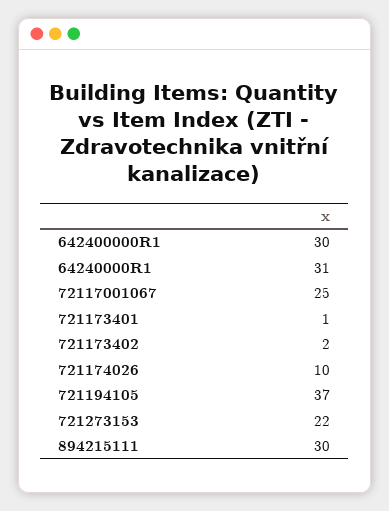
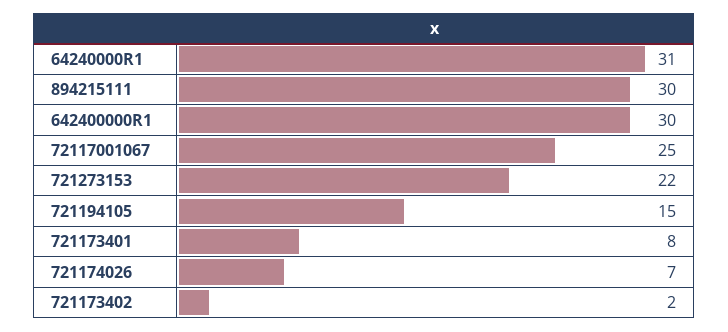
721173401: 1 -> 8
721174026: 10 -> 7
721194105: 37 -> 15

